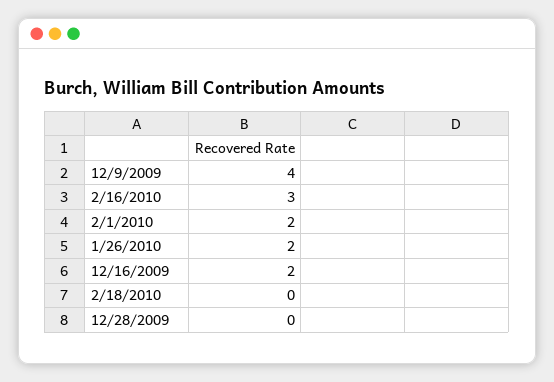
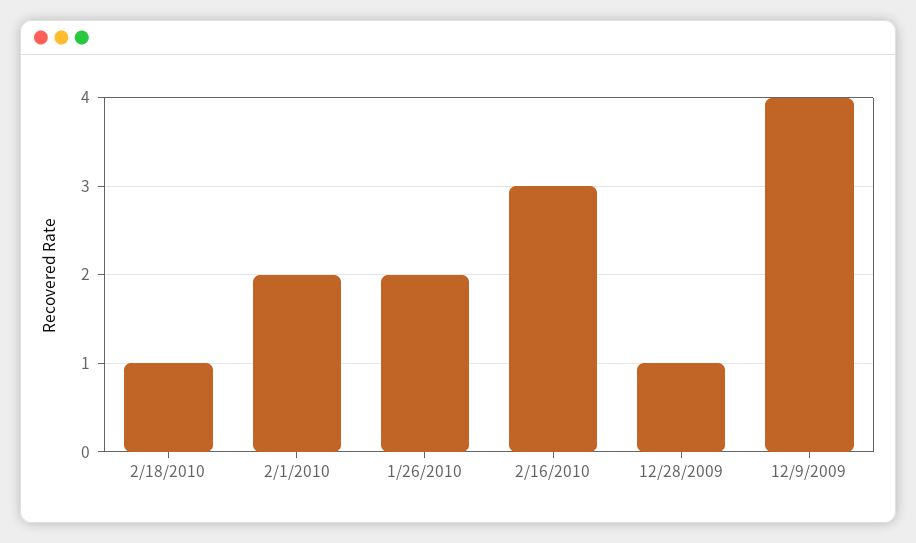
12/16/2009: 2 -> none
2/18/2010: 0 -> 1
12/28/2009: 0 -> 1

